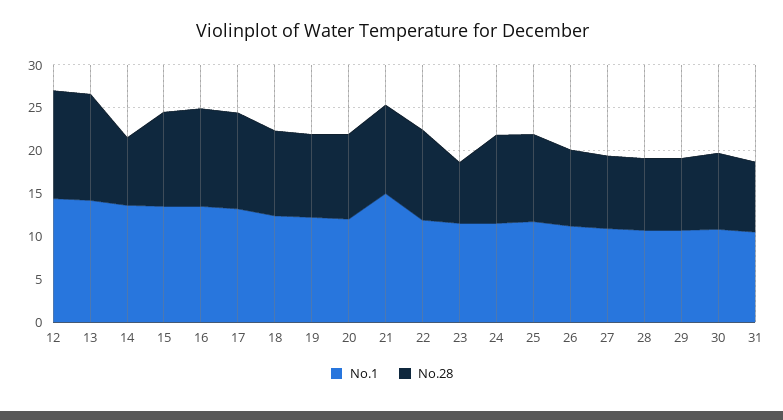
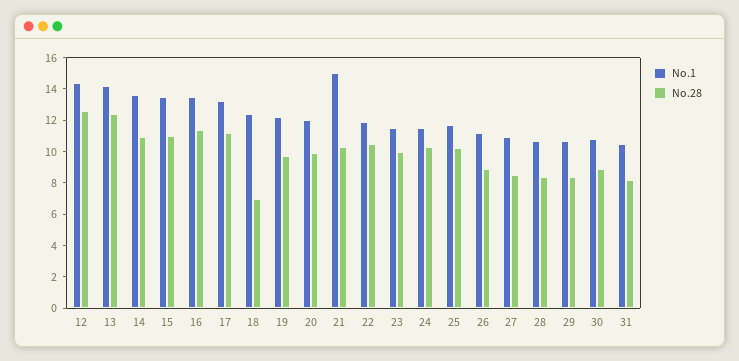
No.28, 14: 8 -> 11
No.28, 18: 10 -> 7
No.28, 23: 7 -> 10

